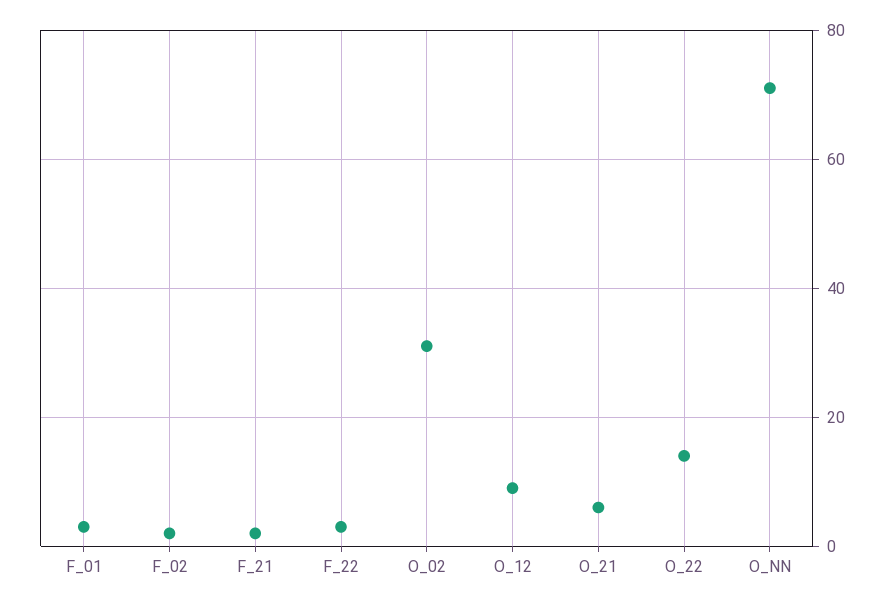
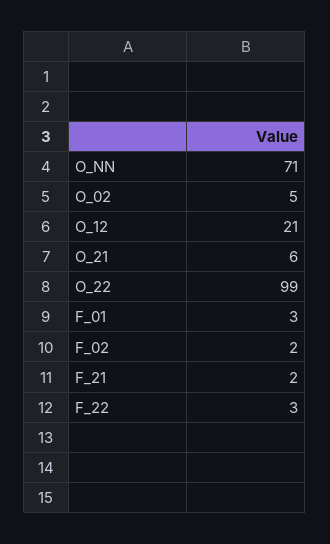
O_02: 30 -> 5
O_12: 10 -> 21
O_22: 15 -> 99

